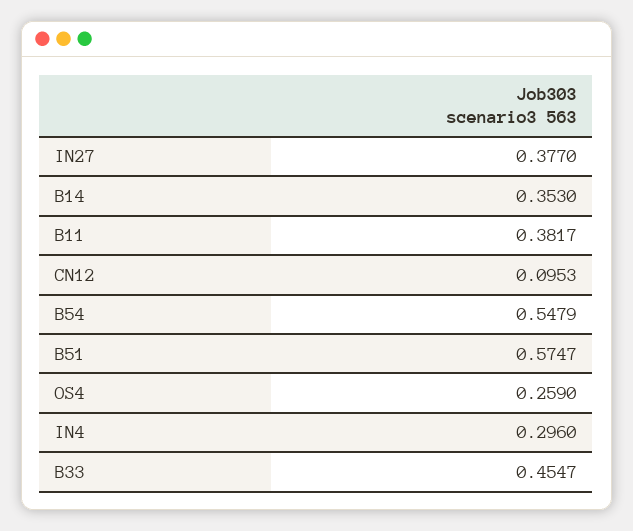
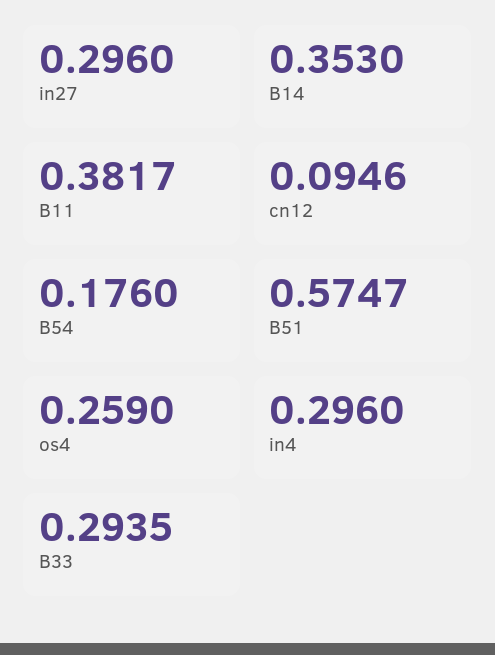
IN27: 0.377 -> 0.296
CN12: 0.0953 -> 0.0946
B54: 0.5479 -> 0.176
B33: 0.4547 -> 0.2935

